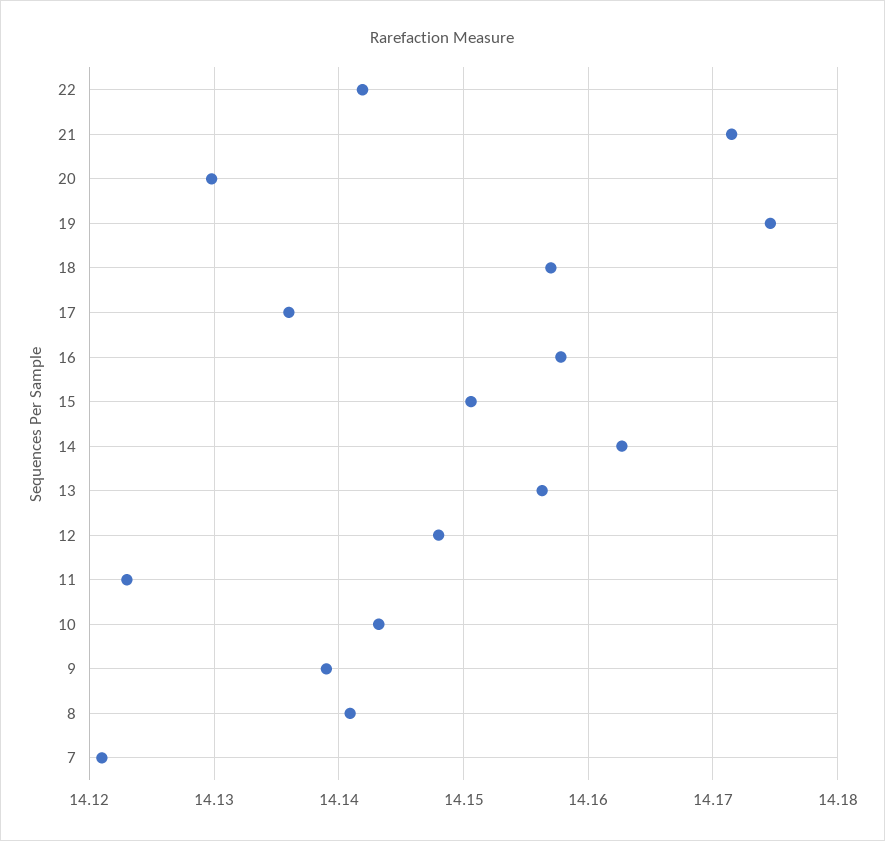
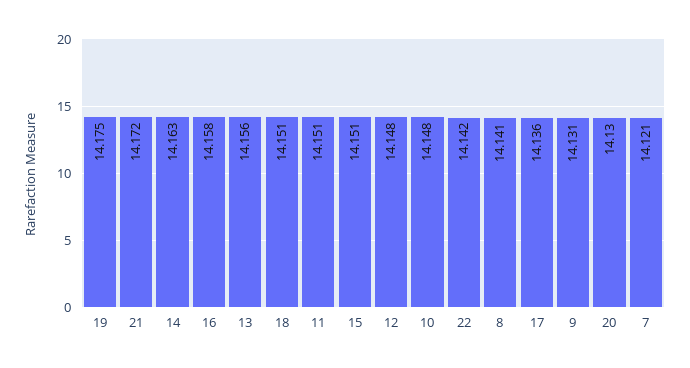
18: 14.157 -> 14.151
11: 14.123 -> 14.151
10: 14.143 -> 14.148
9: 14.139 -> 14.131

